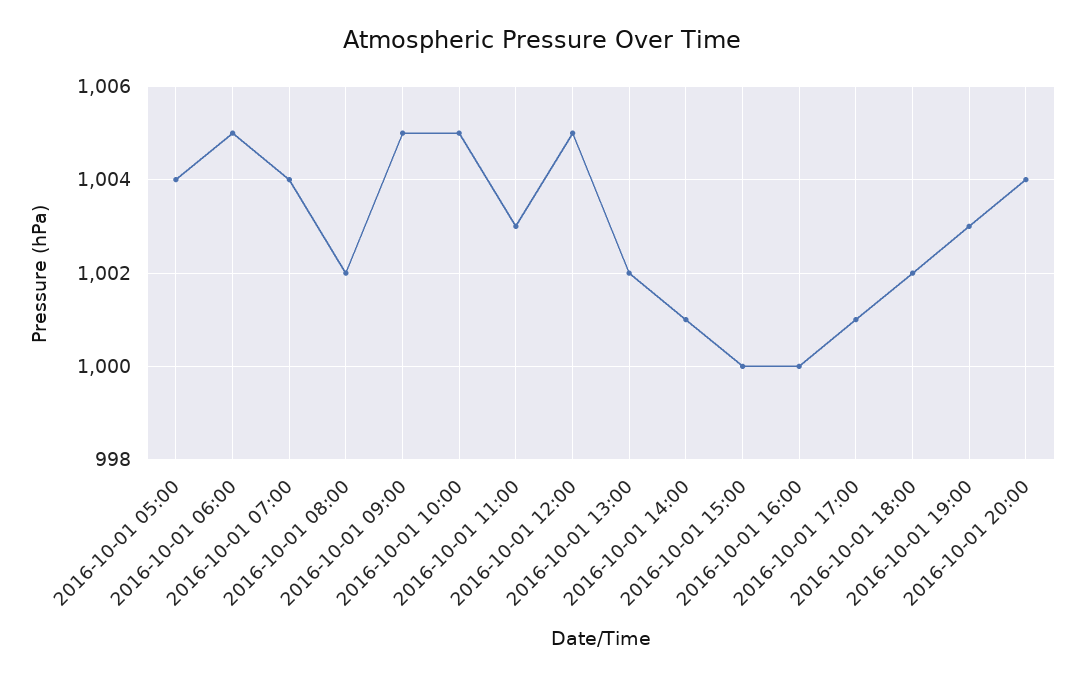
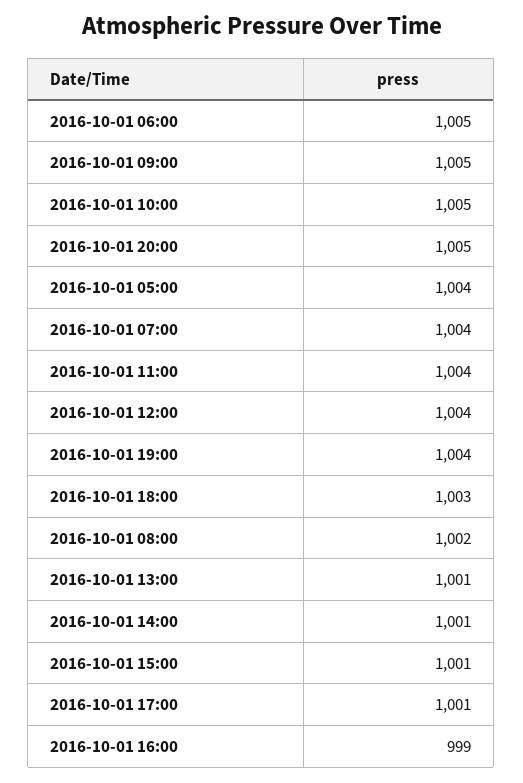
2016-10-01 11:00: 1003 -> 1004
2016-10-01 12:00: 1005 -> 1004
2016-10-01 13:00: 1002 -> 1001
2016-10-01 15:00: 1000 -> 1001
2016-10-01 16:00: 1000 -> 999
2016-10-01 18:00: 1002 -> 1003
2016-10-01 19:00: 1003 -> 1004
2016-10-01 20:00: 1004 -> 1005

